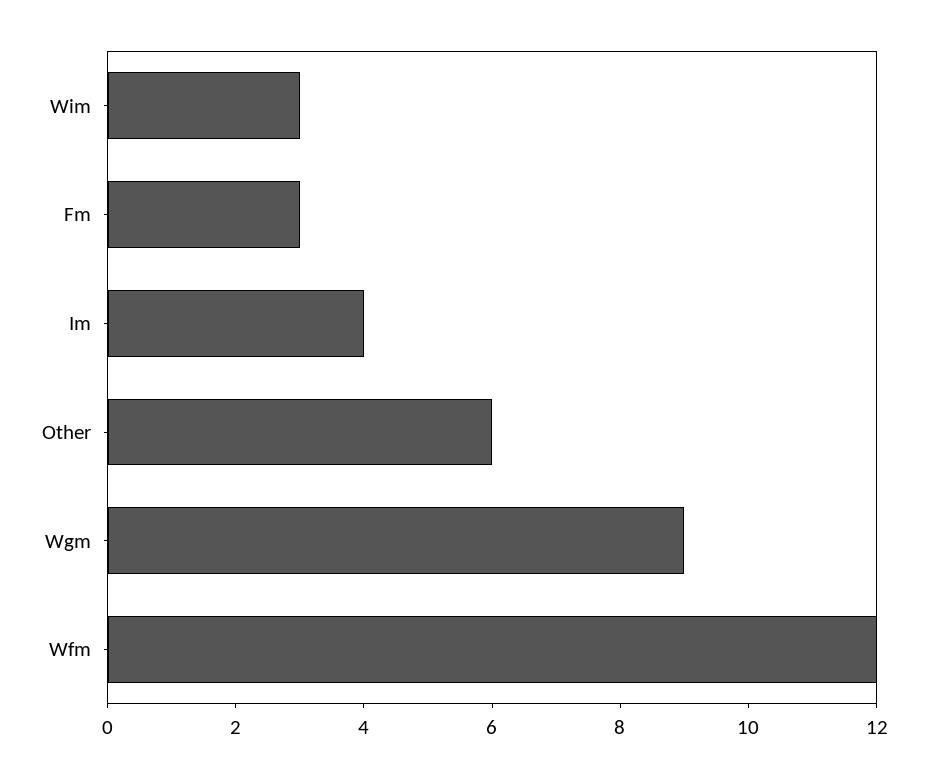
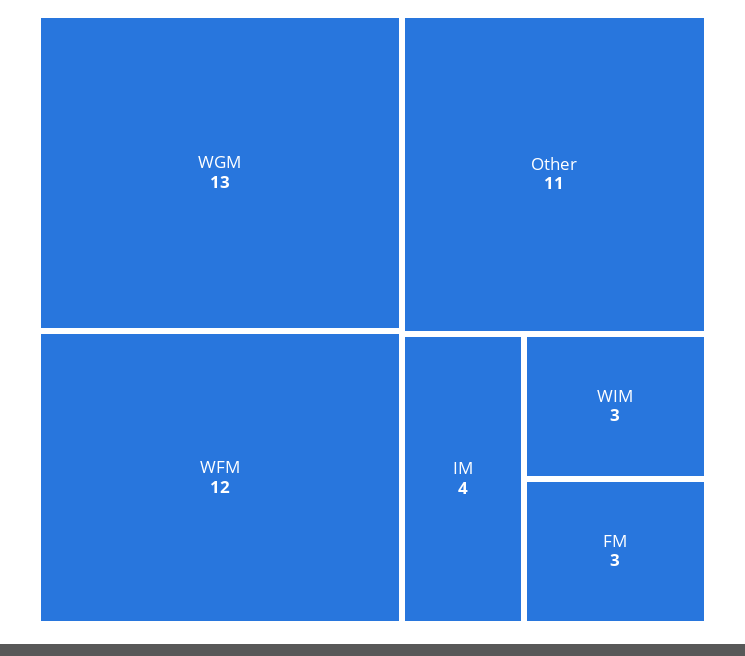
Other: 6 -> 11
Wgm: 9 -> 13

